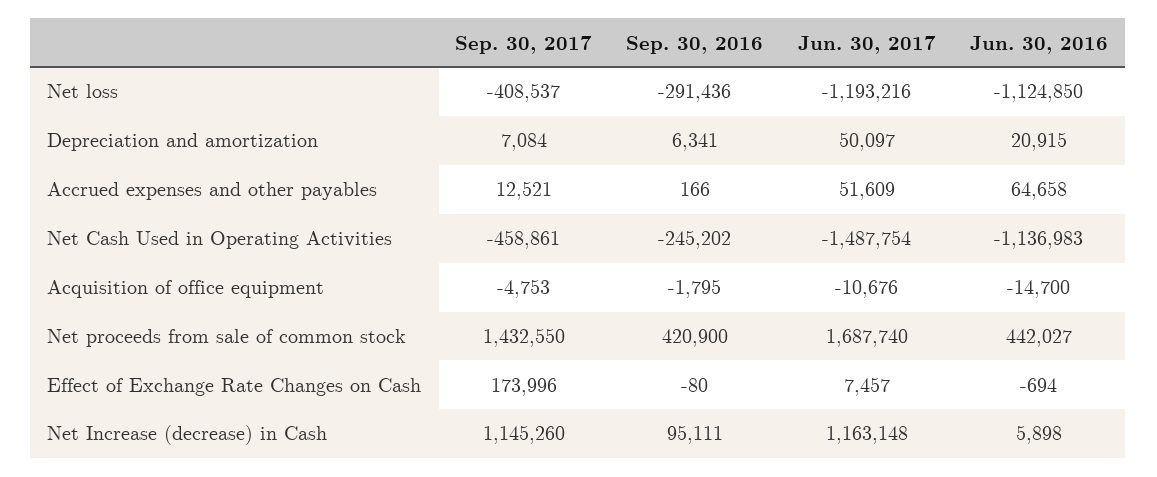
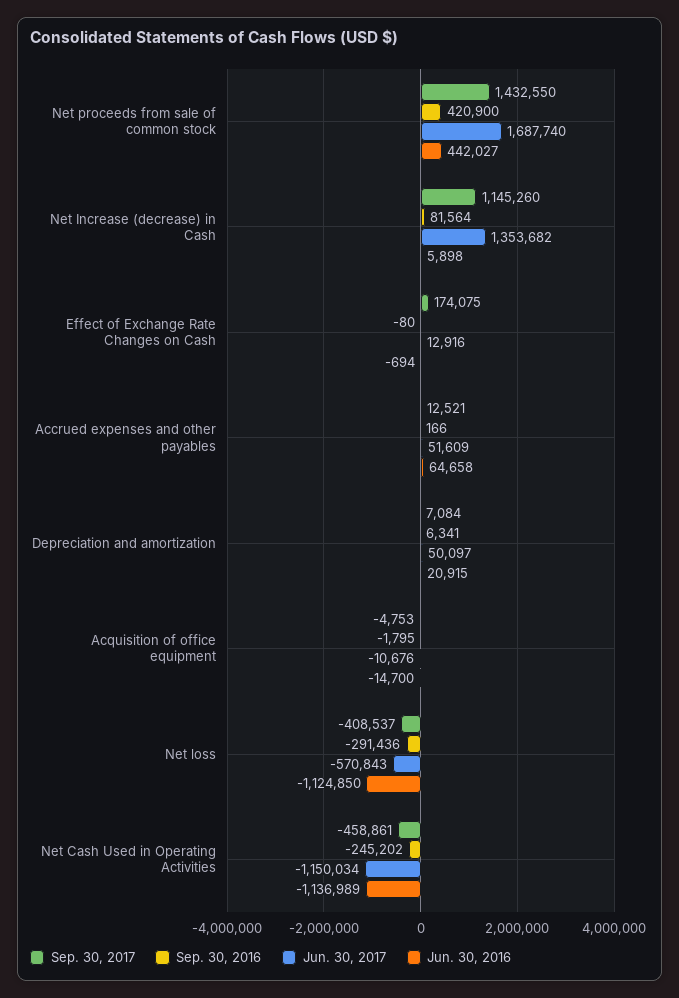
Jun. 30, 2017, Net loss: -1193216 -> -570843
Jun. 30, 2017, Net Cash Used in Operating Activities: -1487754 -> -1150034
Jun. 30, 2016, Net Cash Used in Operating Activities: -1136983 -> -1136989
Sep. 30, 2017, Effect of Exchange Rate Changes on Cash: 173996 -> 174075
Jun. 30, 2017, Effect of Exchange Rate Changes on Cash: 7457 -> 12916
Sep. 30, 2016, Net Increase (decrease) in Cash: 95111 -> 81564
Jun. 30, 2017, Net Increase (decrease) in Cash: 1163148 -> 1353682

